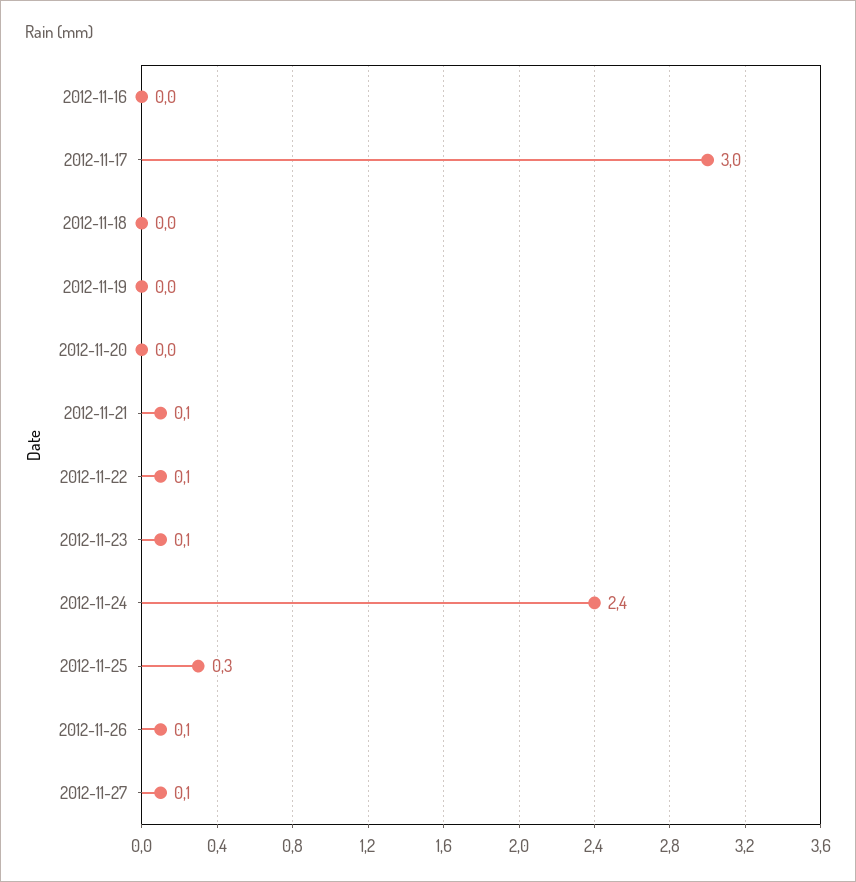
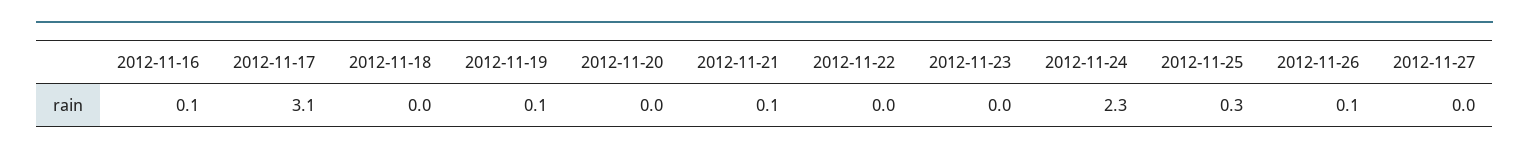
2012-11-16: 0 -> 0.1
2012-11-17: 3 -> 3.1
2012-11-19: 0 -> 0.1
2012-11-22: 0.1 -> 0
2012-11-23: 0.1 -> 0
2012-11-24: 2.4 -> 2.3
2012-11-27: 0.1 -> 0

